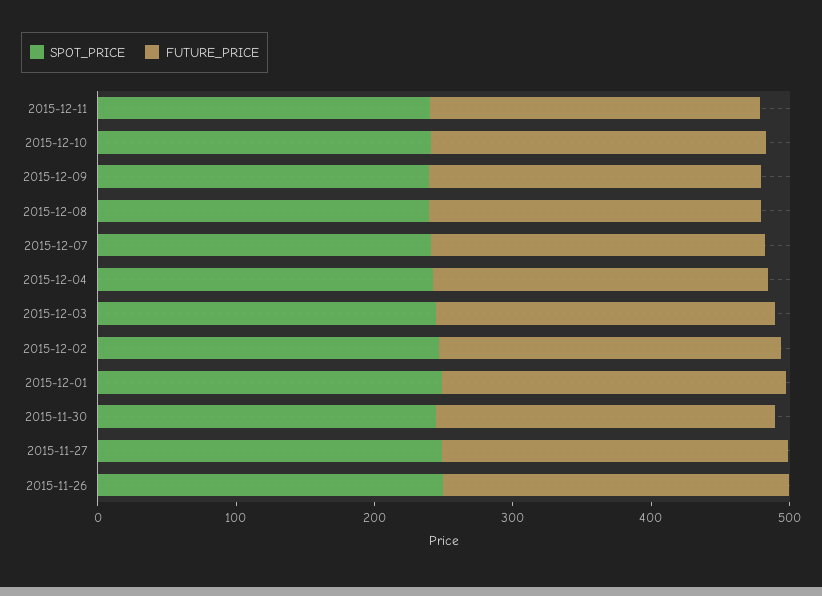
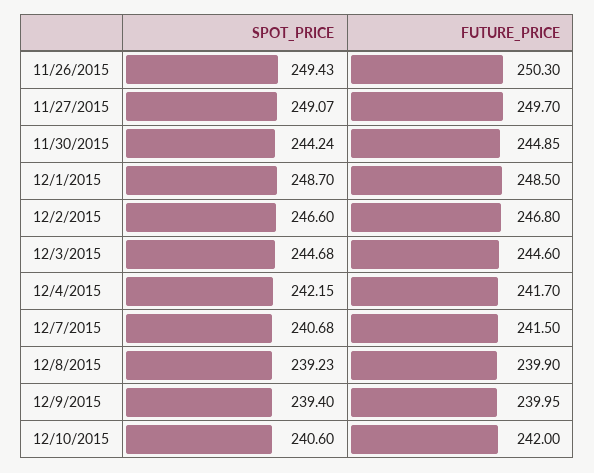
SPOT_PRICE, 2015-12-11: 240 -> none
FUTURE_PRICE, 2015-12-11: 240 -> none

